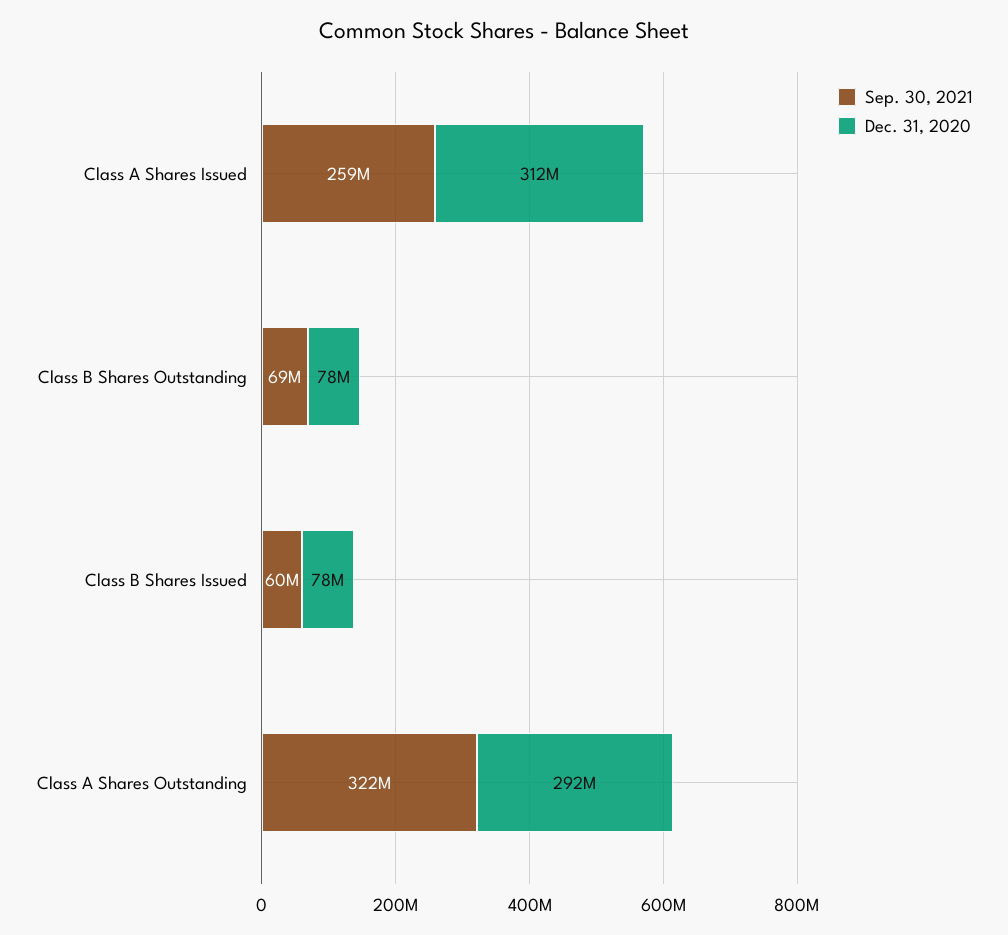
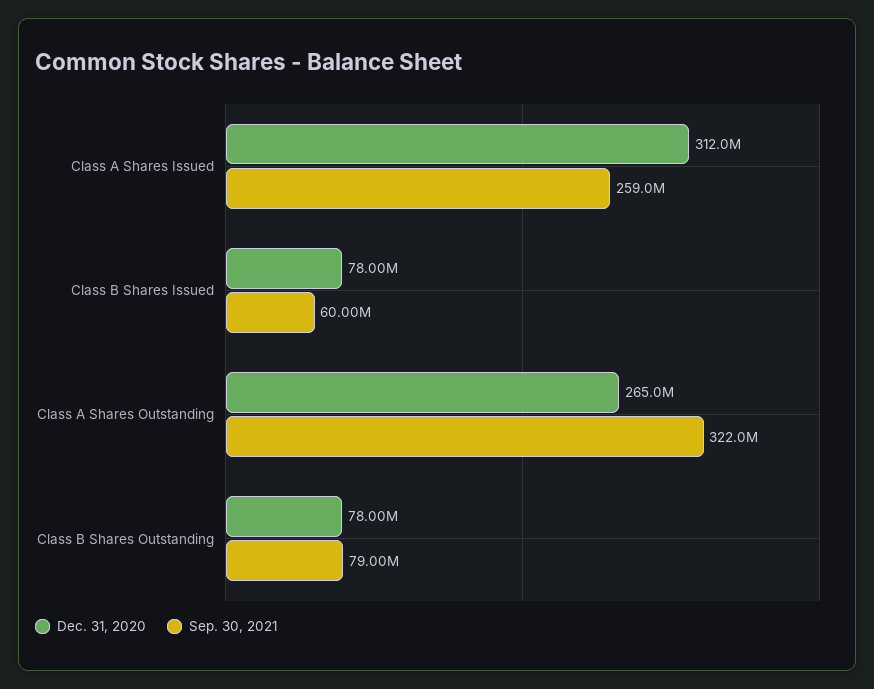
Sep. 30, 2021, Class B Shares Outstanding: 69000000 -> 79000000
Dec. 31, 2020, Class A Shares Outstanding: 292000000 -> 265000000

